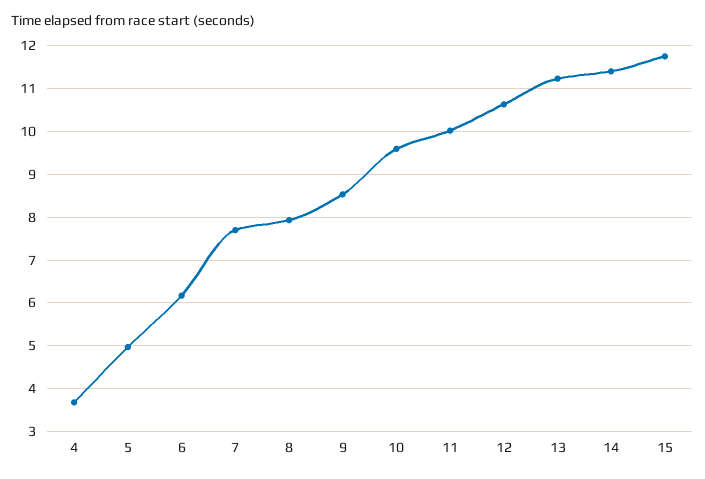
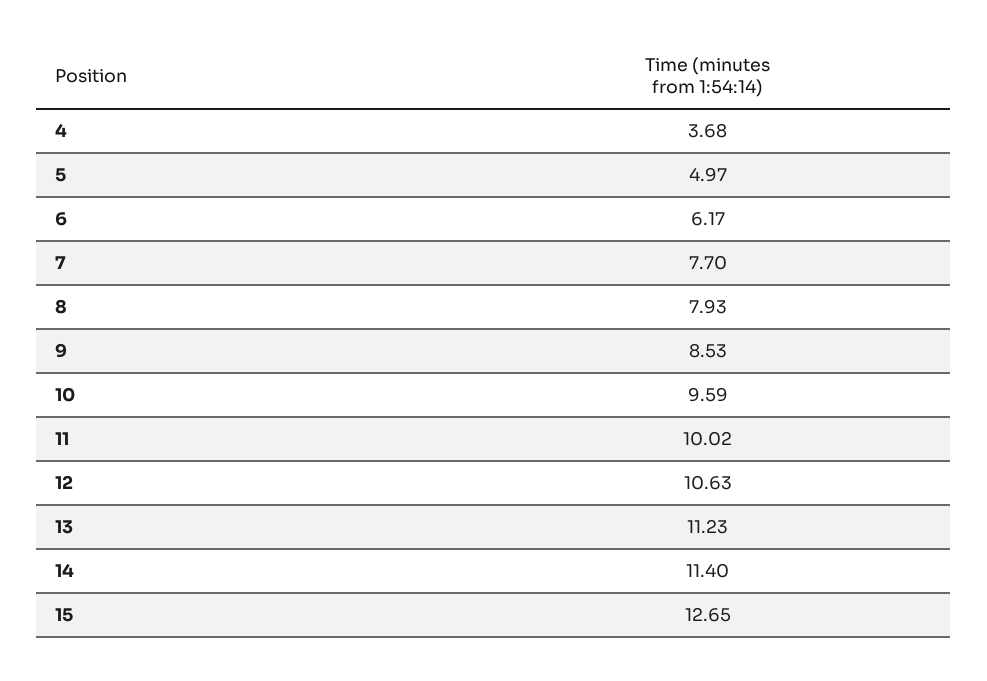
15: 11.8 -> 12.65

